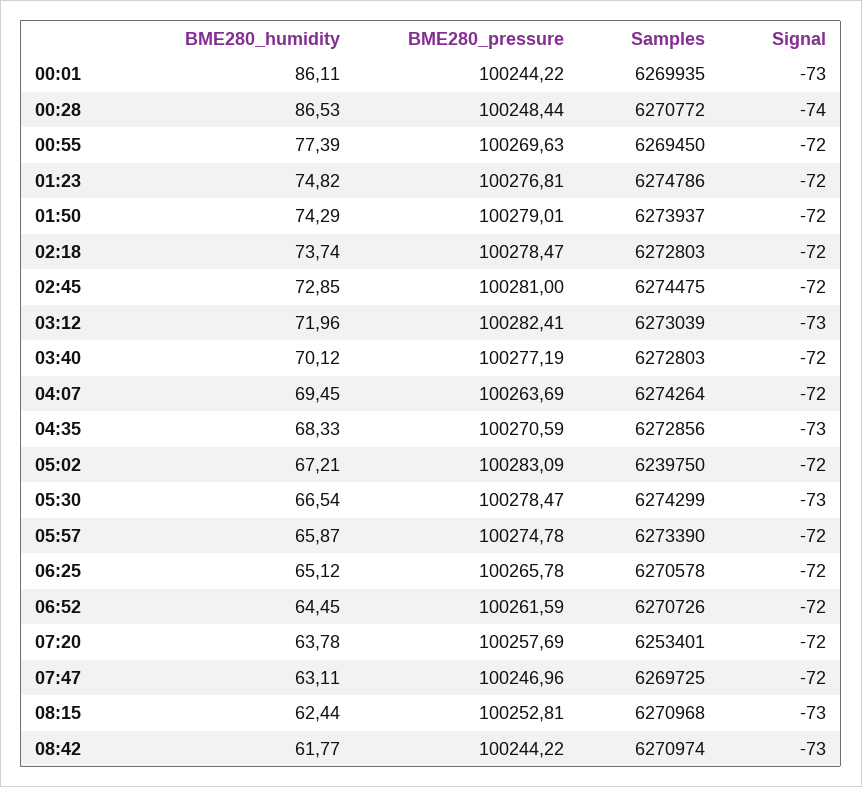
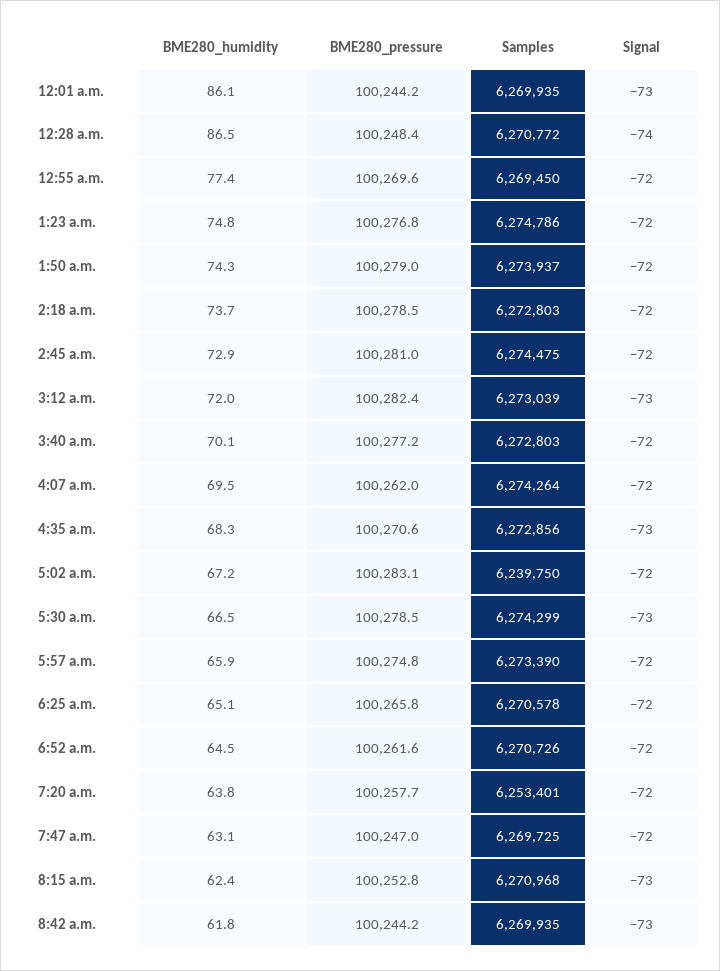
BME280_pressure, 04:07: 100263.69 -> 100262
Samples, 08:42: 6270974 -> 6269935

